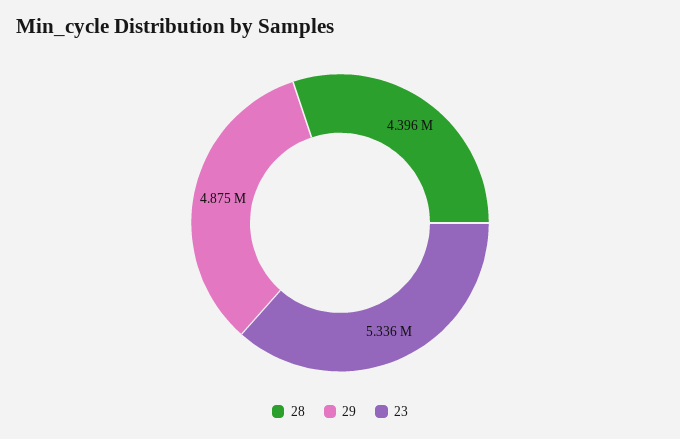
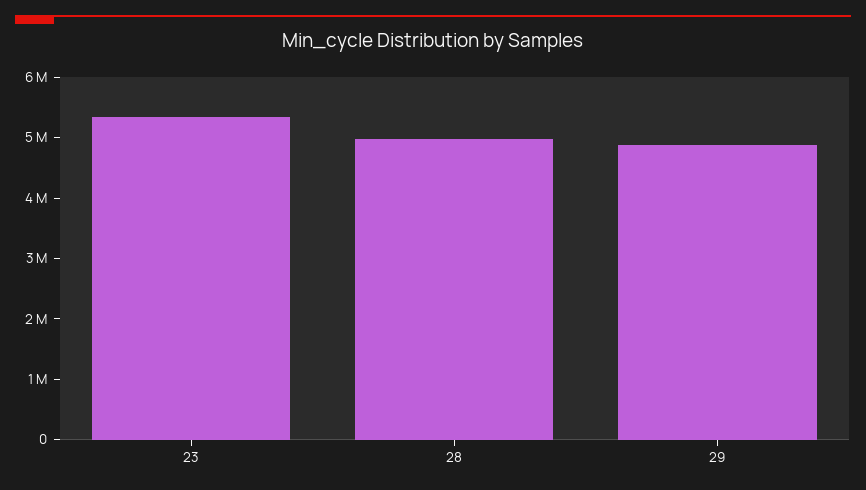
28: 4396000 -> 5000000

